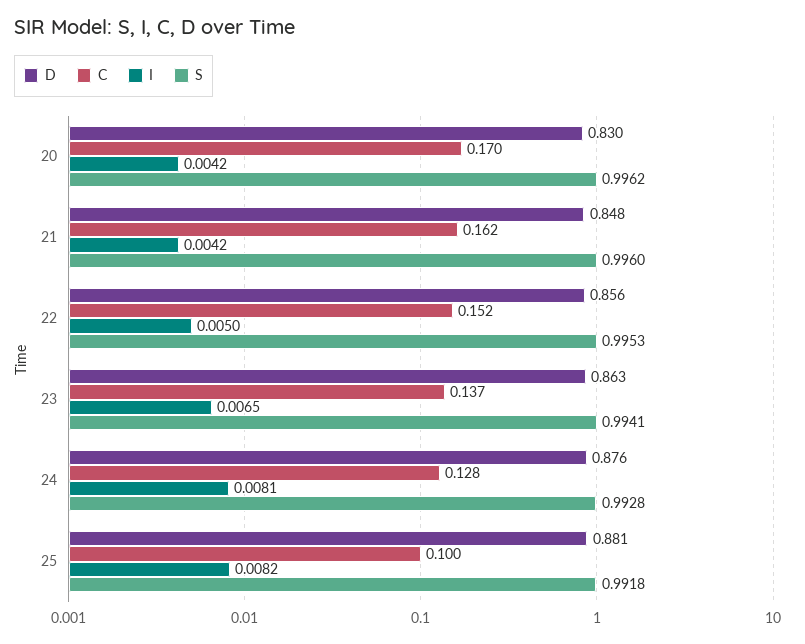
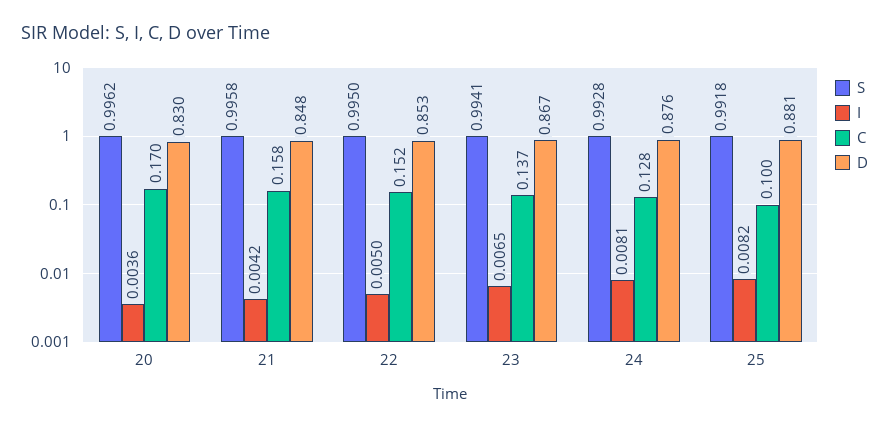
I, 20: 0.0042 -> 0.0036
C, 21: 0.162 -> 0.158
S, 21: 0.996 -> 0.9958
D, 22: 0.856 -> 0.853
S, 22: 0.9953 -> 0.995
D, 23: 0.863 -> 0.867

